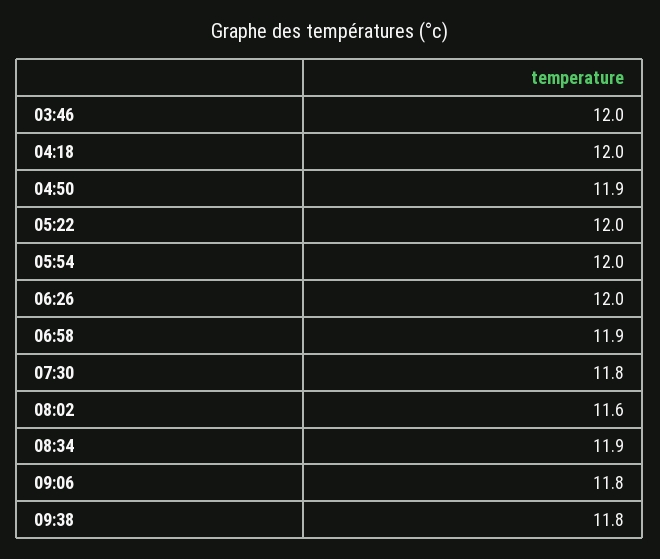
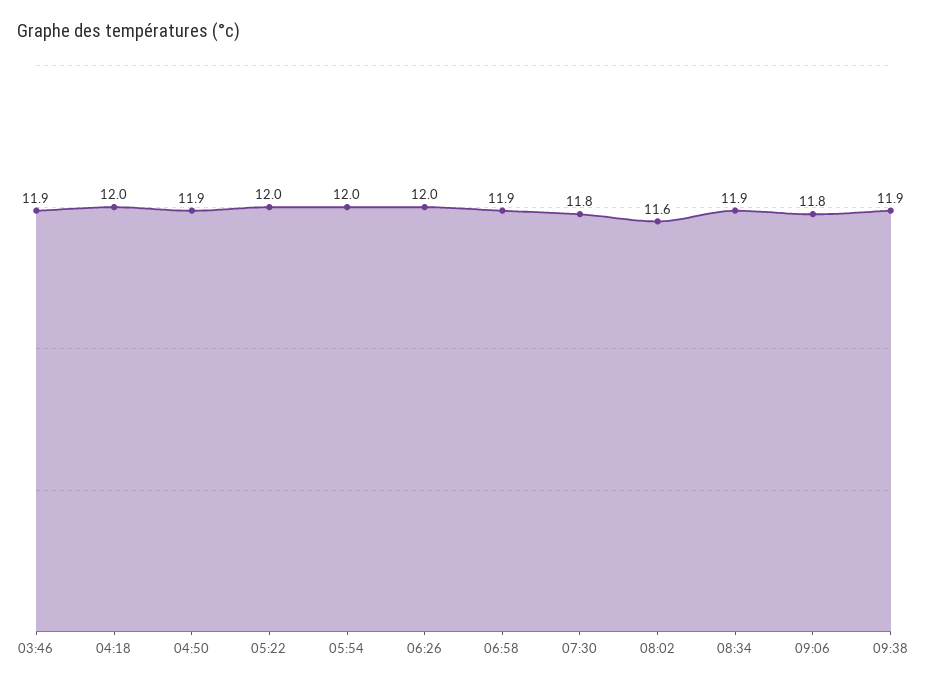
03:46: 12 -> 11.9
09:38: 11.8 -> 11.9

